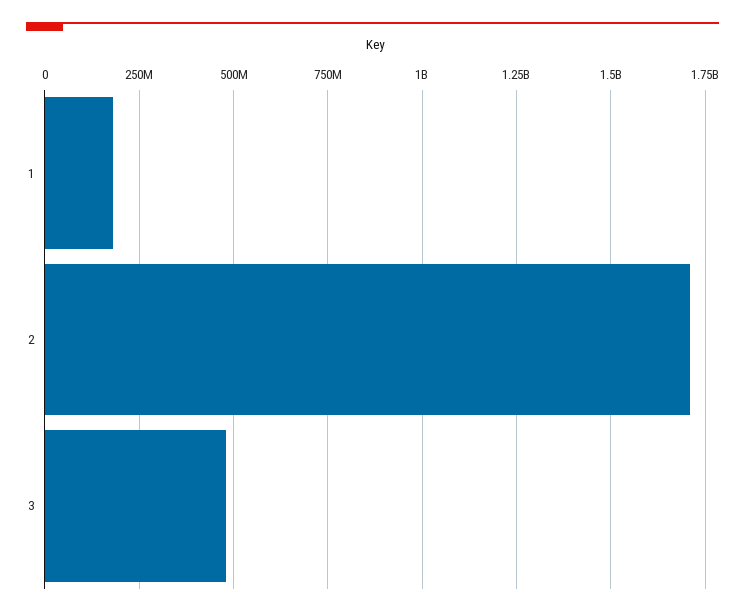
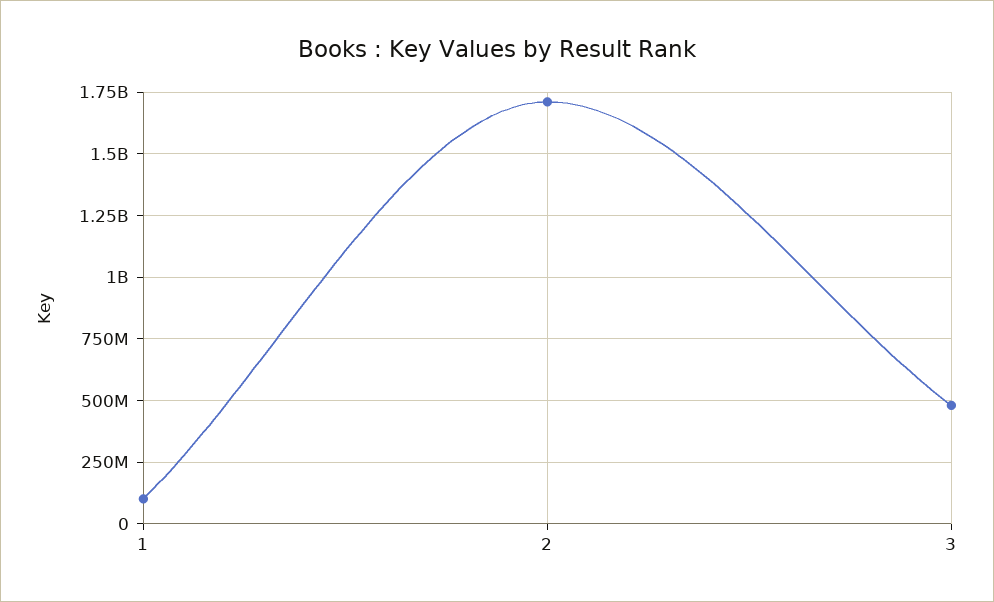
1: 175000000 -> 100000000

